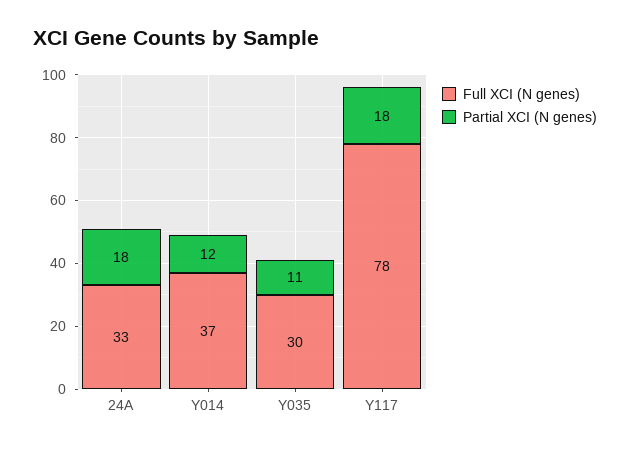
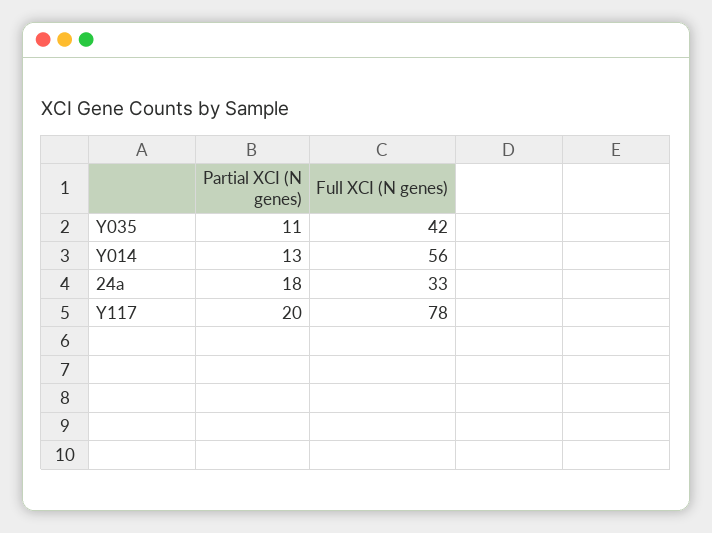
Full XCI (N genes), Y014: 37 -> 56
Partial XCI (N genes), Y014: 12 -> 13
Full XCI (N genes), Y035: 30 -> 42
Partial XCI (N genes), Y117: 18 -> 20

